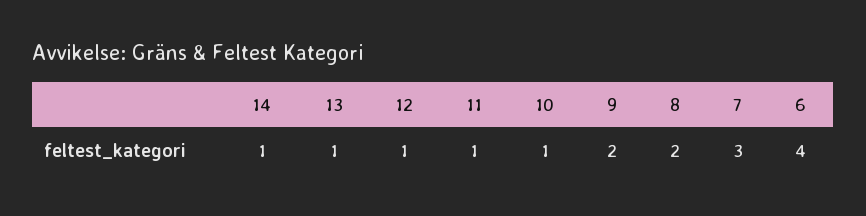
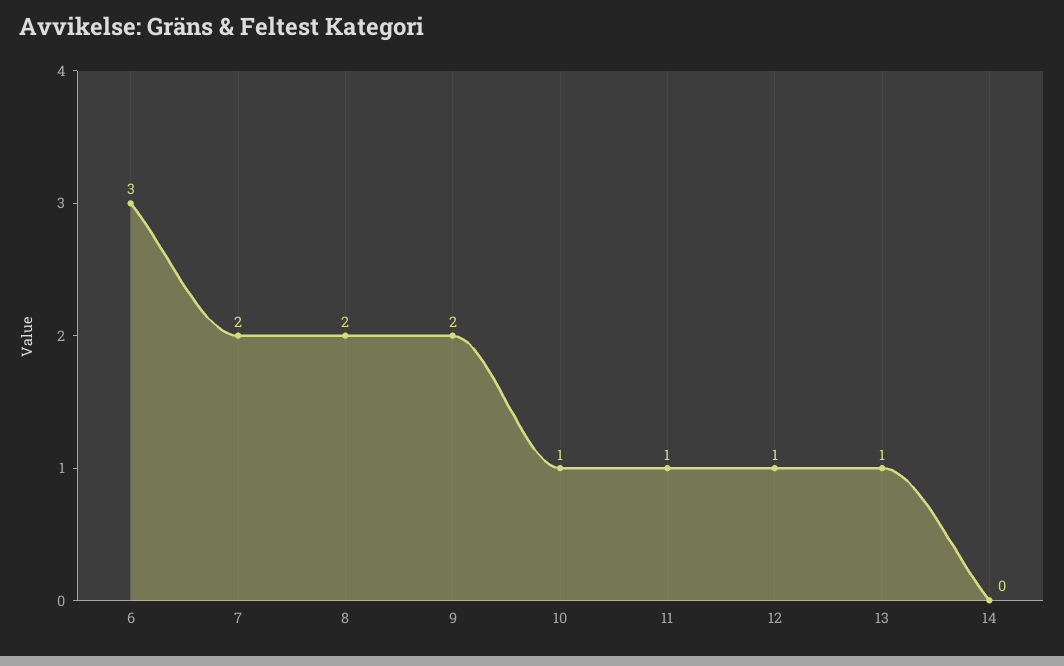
14: 1 -> 0
7: 3 -> 2
6: 4 -> 3

